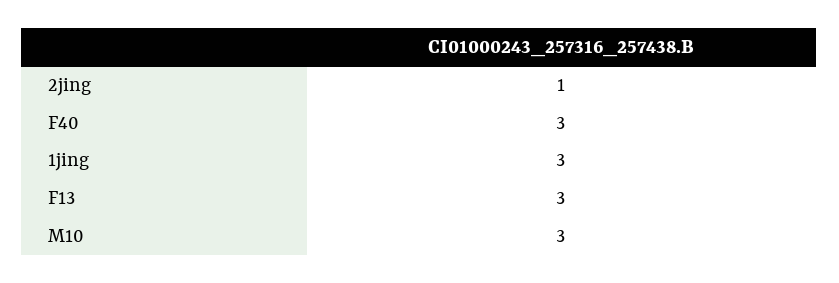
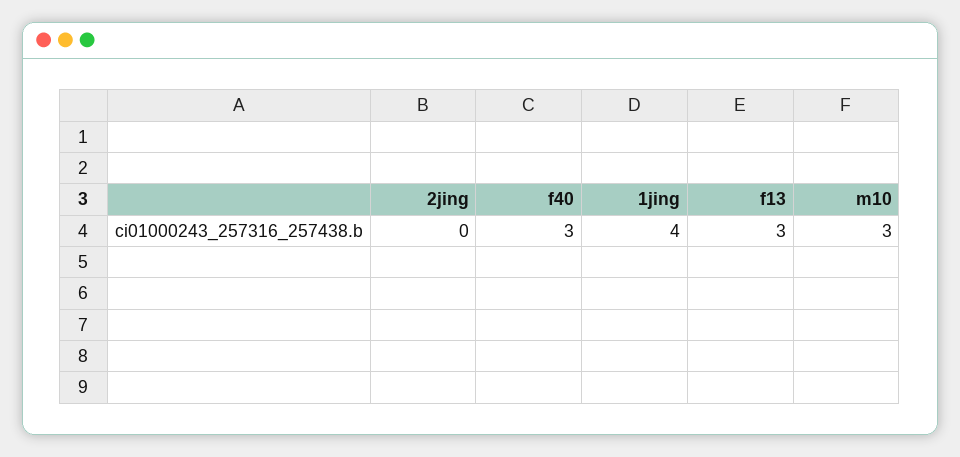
2jing: 1 -> 0
1jing: 3 -> 4

